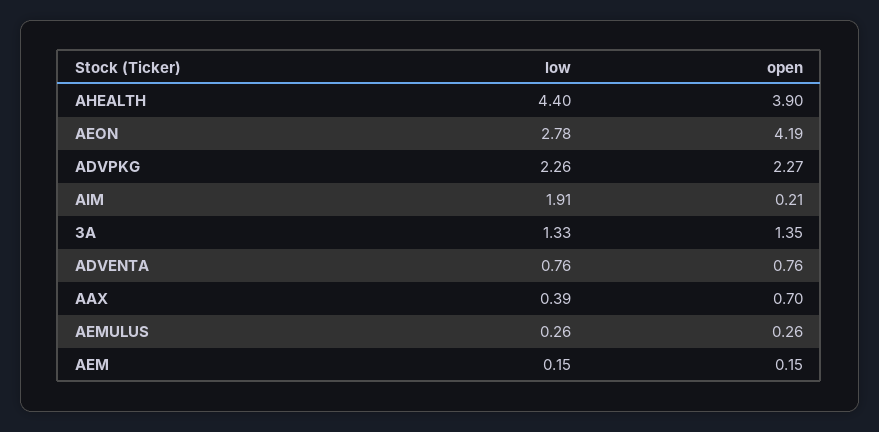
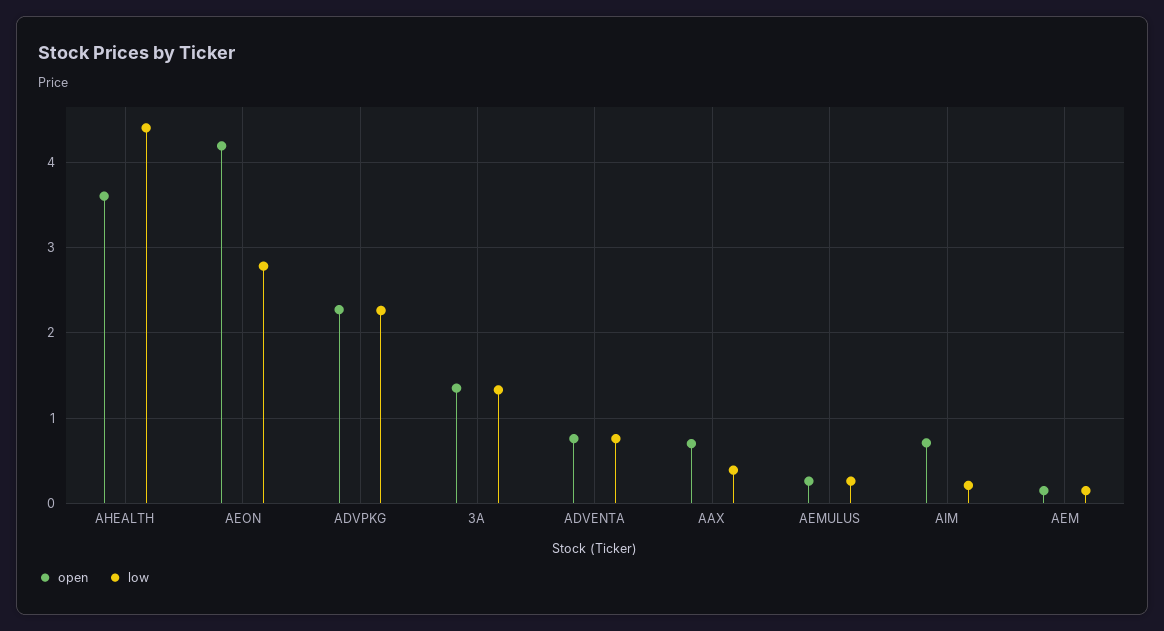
open, AHEALTH: 3.9 -> 3.6
low, AIM: 1.91 -> 0.2
open, AIM: 0.21 -> 0.7

